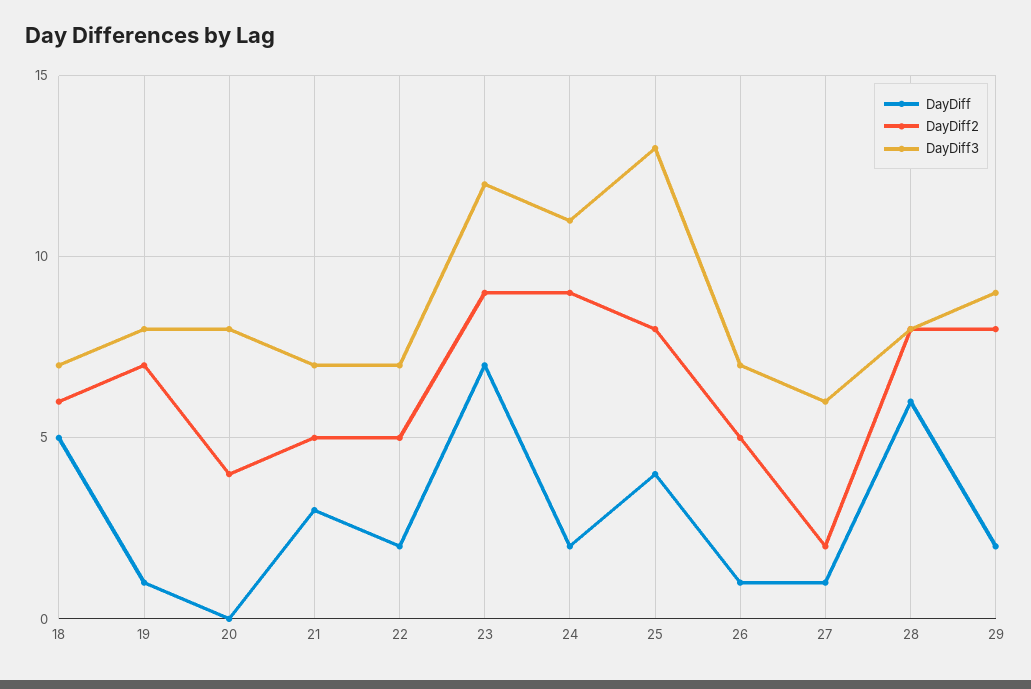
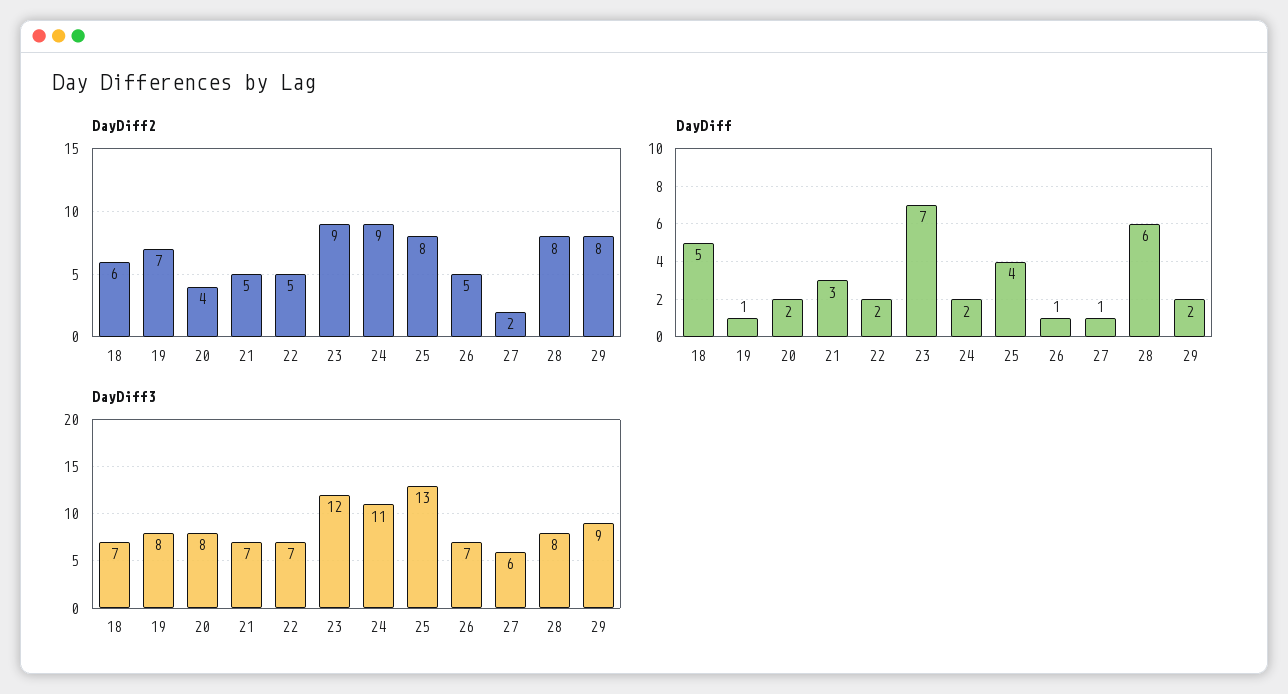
DayDiff, 20: 0 -> 2

